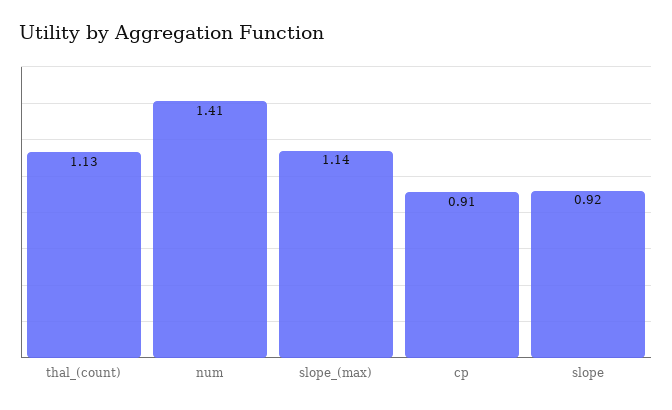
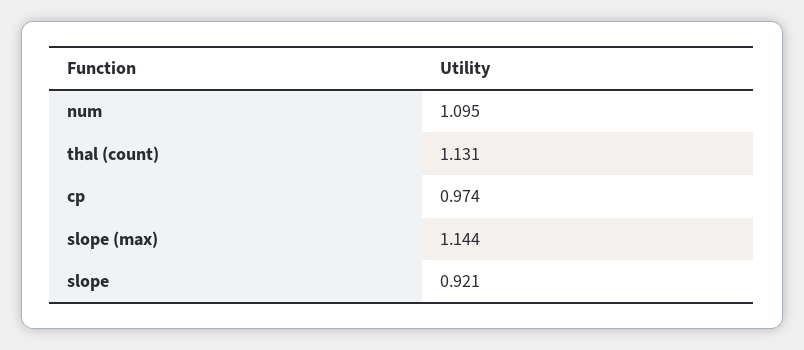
num: 1.41 -> 1.095
cp: 0.91 -> 0.974

